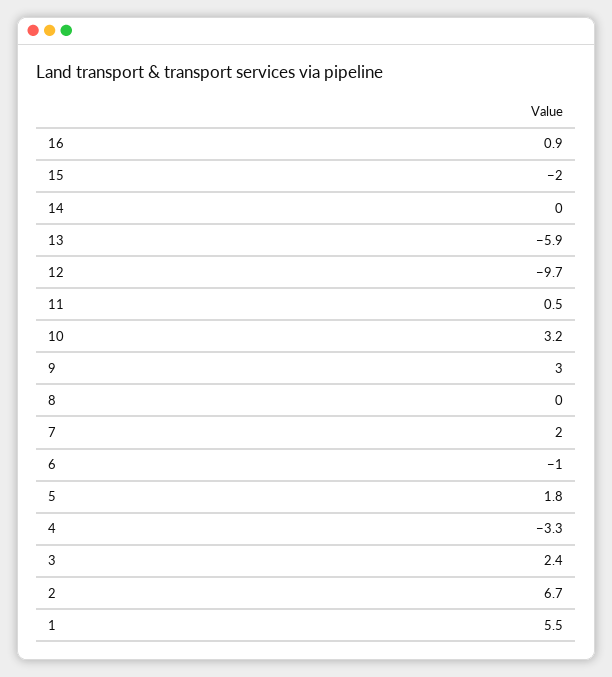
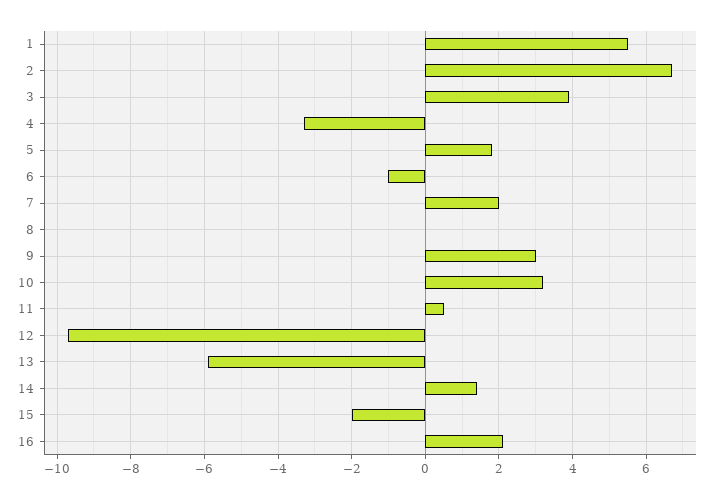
16: 0.9 -> 2
14: 0 -> 1.5
3: 2.4 -> 4

